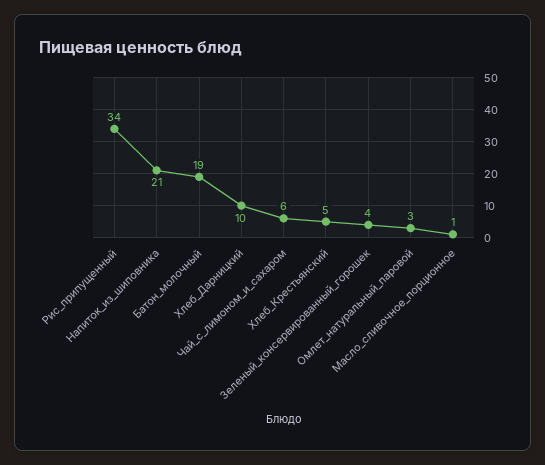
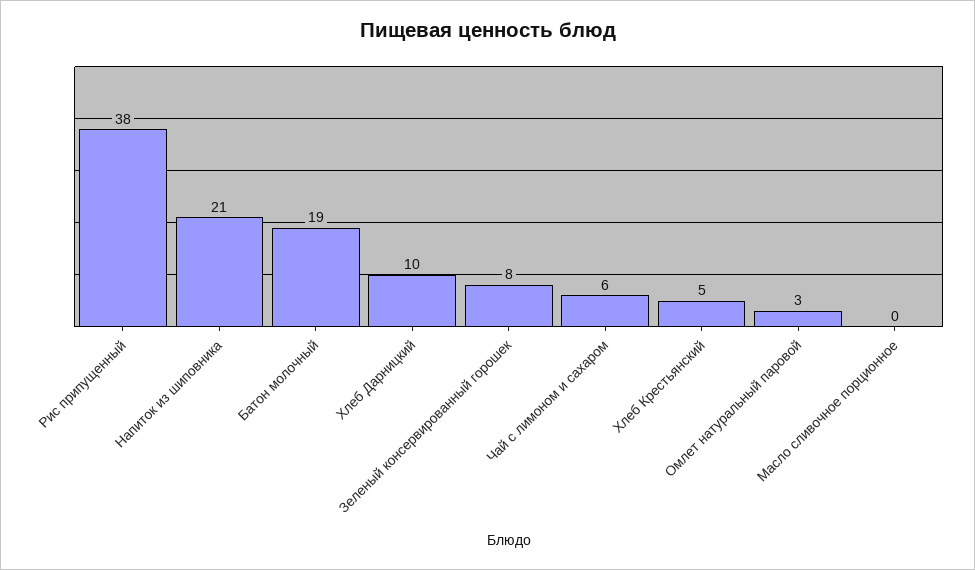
Рис_припущенный: 34 -> 38
Зеленый_консервированный_горошек: 4 -> 8
Масло_сливочное_порционное: 1 -> 0

